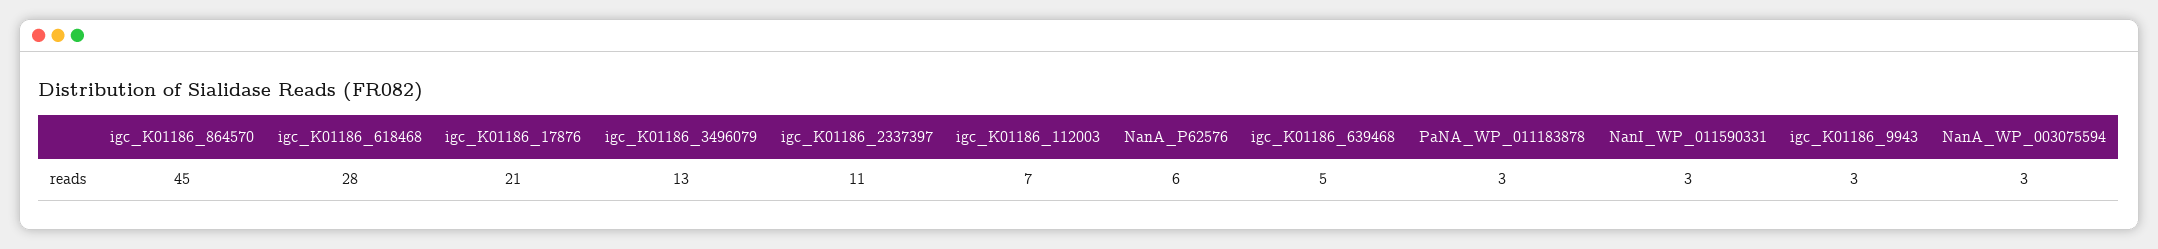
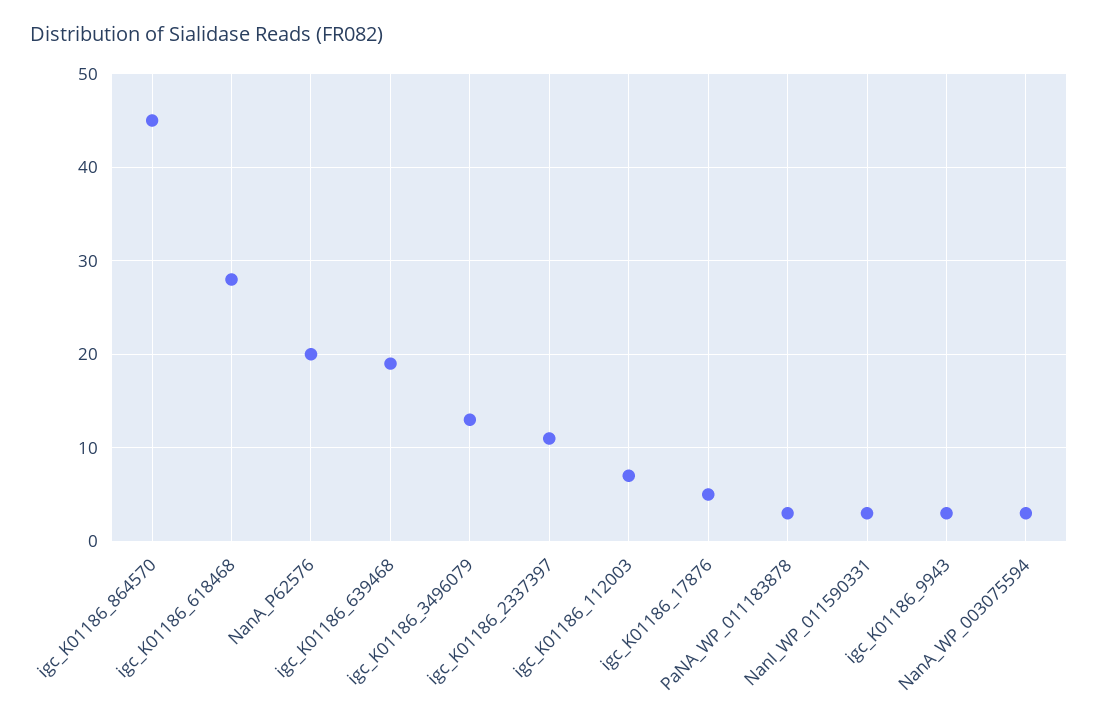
igc_K01186_17876: 21 -> 5
NanA_P62576: 6 -> 20
igc_K01186_639468: 5 -> 19

